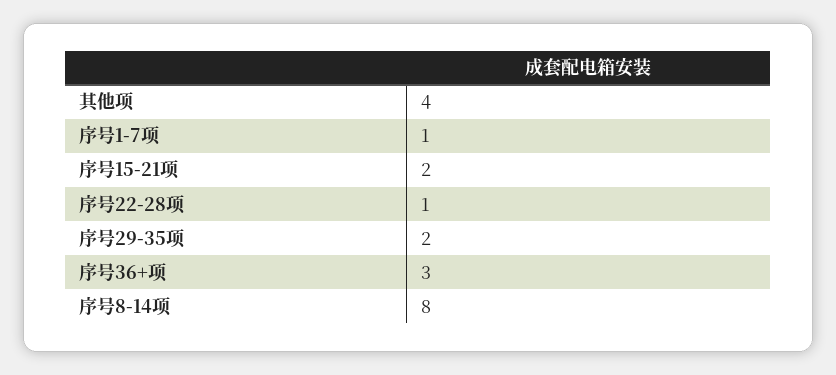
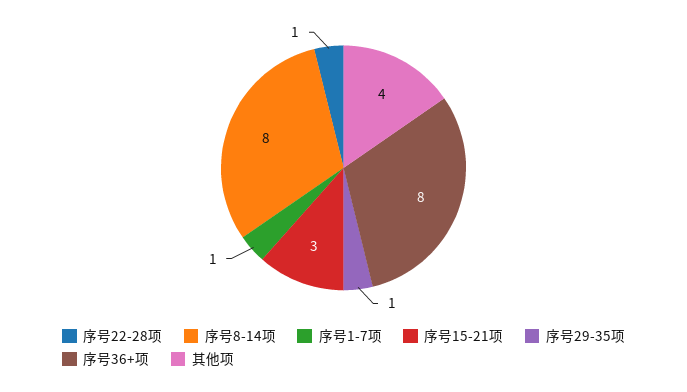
序号15-21项: 2 -> 3
序号29-35项: 2 -> 1
序号36+项: 3 -> 8

